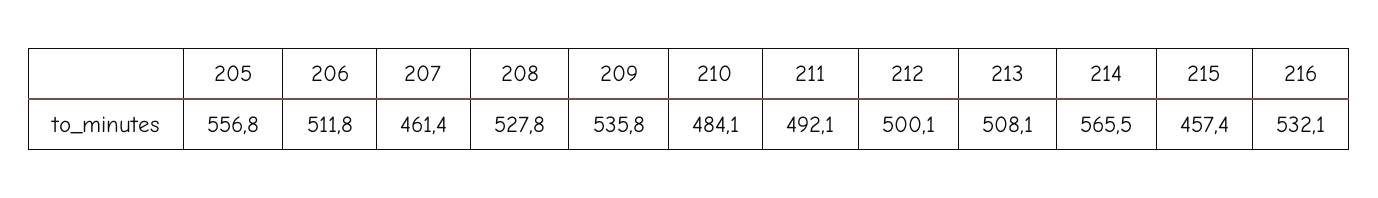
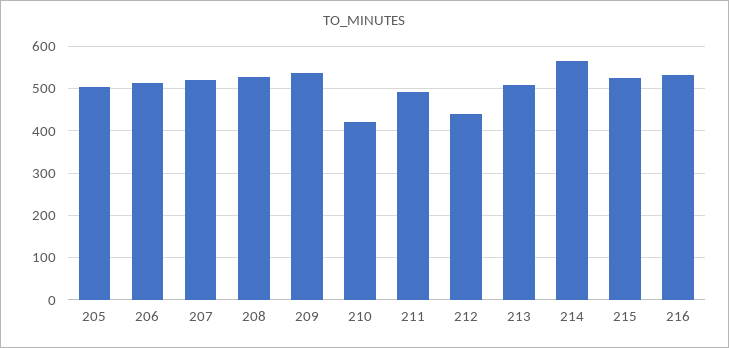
205: 556.8 -> 500
207: 461.4 -> 520
210: 484.1 -> 420
212: 500.1 -> 440
215: 457.4 -> 520

